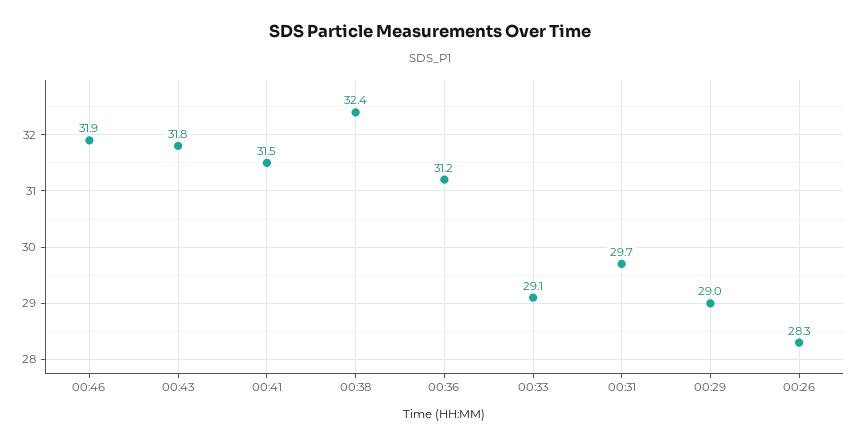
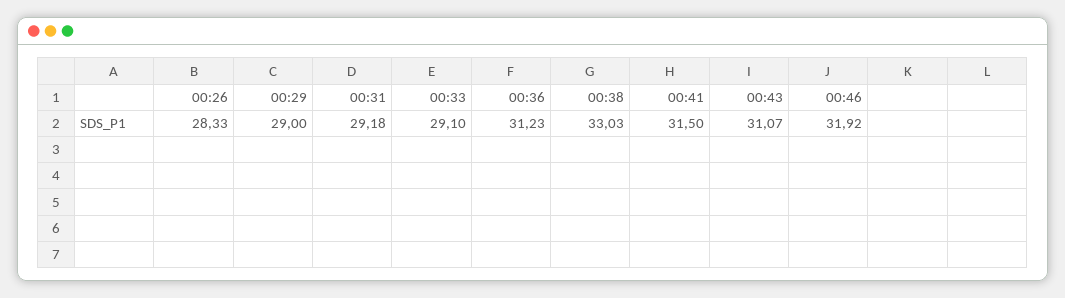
00:43: 31.8 -> 31.07
00:38: 32.4 -> 33.03
00:31: 29.7 -> 29.18

